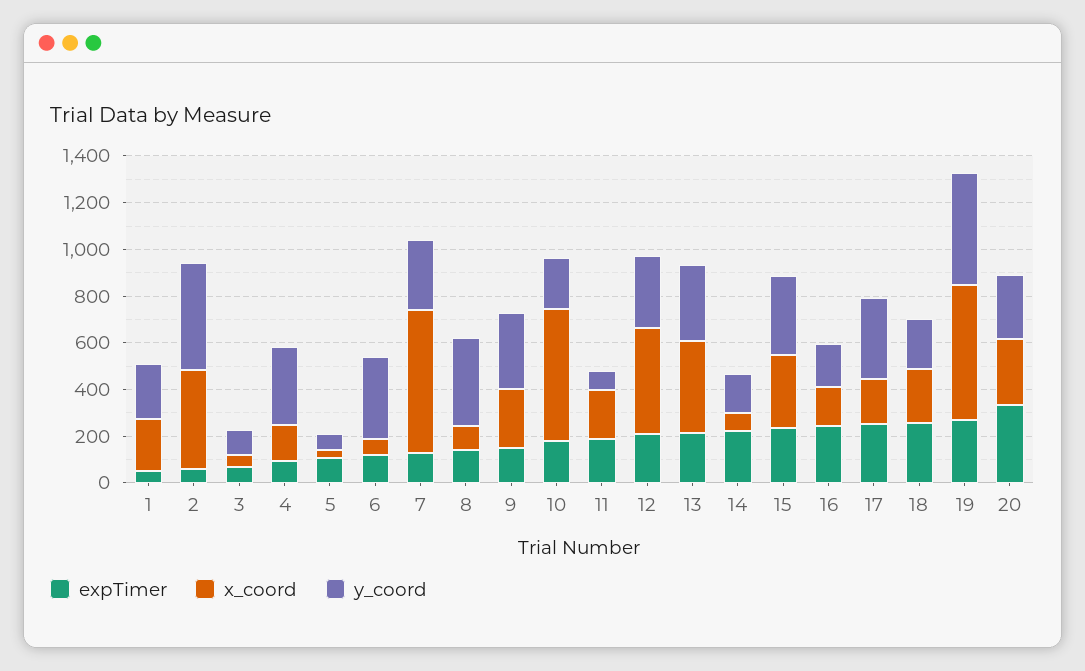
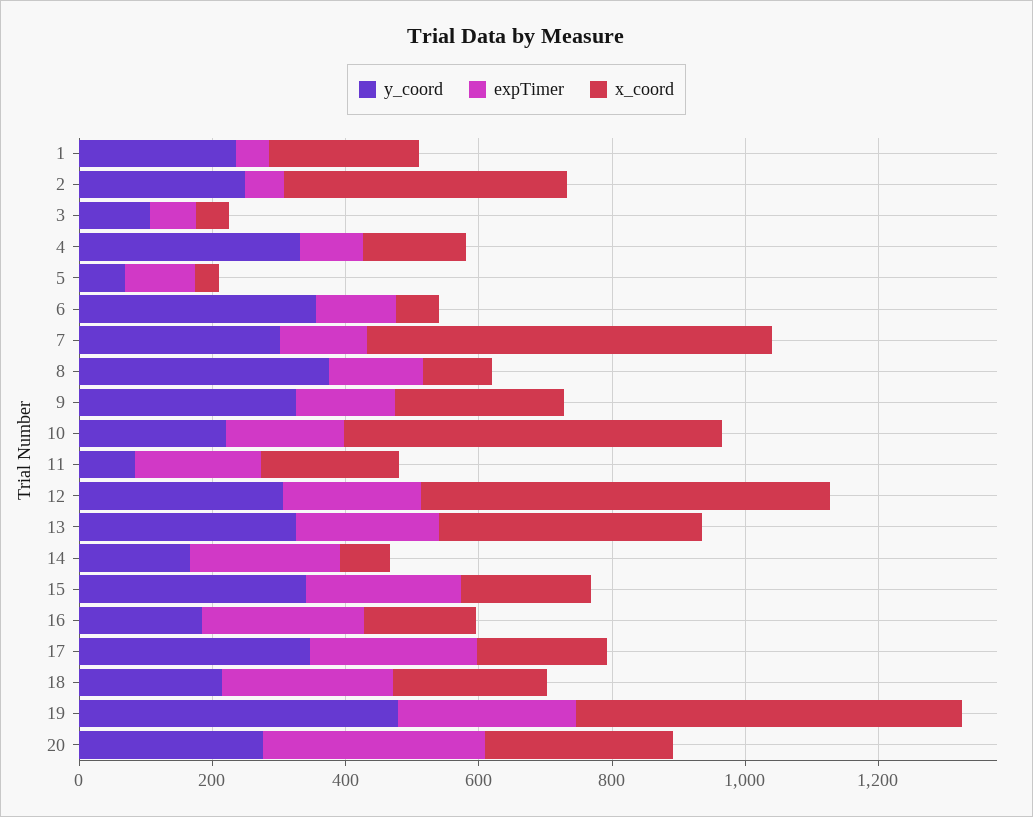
y_coord, 2: 450 -> 250
x_coord, 12: 450 -> 600
x_coord, 15: 300 -> 200

